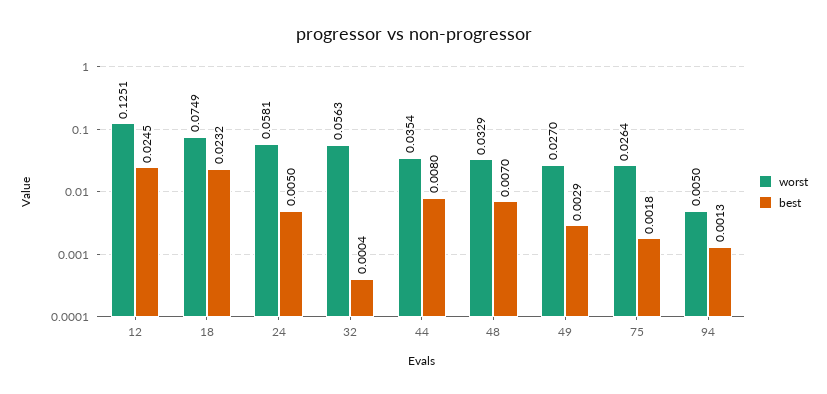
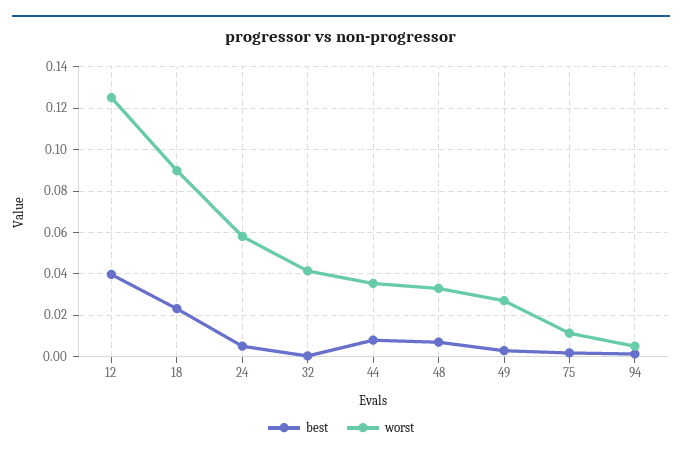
best, 12: 0.0245 -> 0.04
worst, 18: 0.0749 -> 0.09
worst, 32: 0.0563 -> 0.04
worst, 75: 0.0264 -> 0.01

